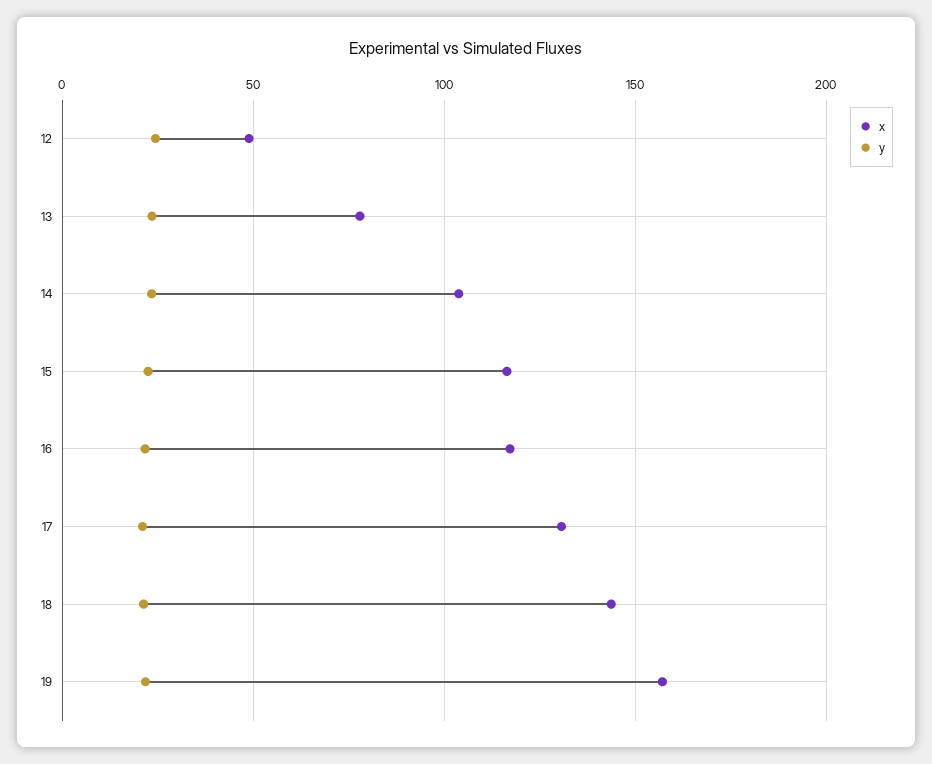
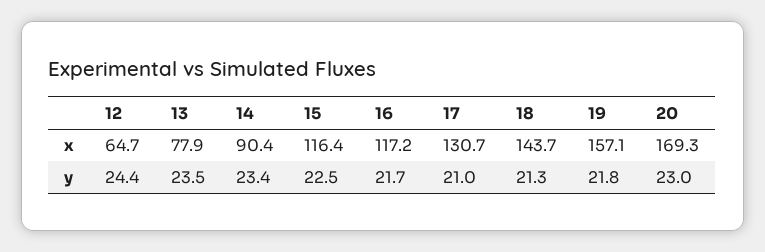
x, 12: 50 -> 64.7
x, 14: 105 -> 90.4
x, 20: none -> 169.3
y, 20: none -> 23

